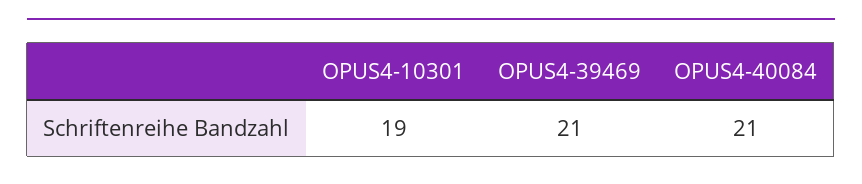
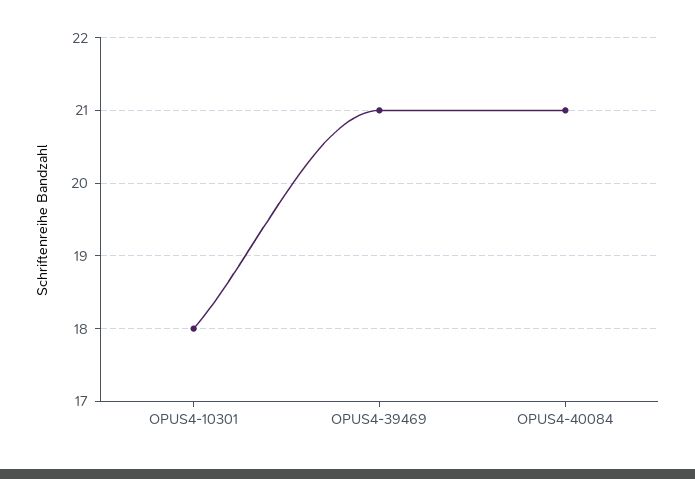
OPUS4-10301: 19 -> 18

